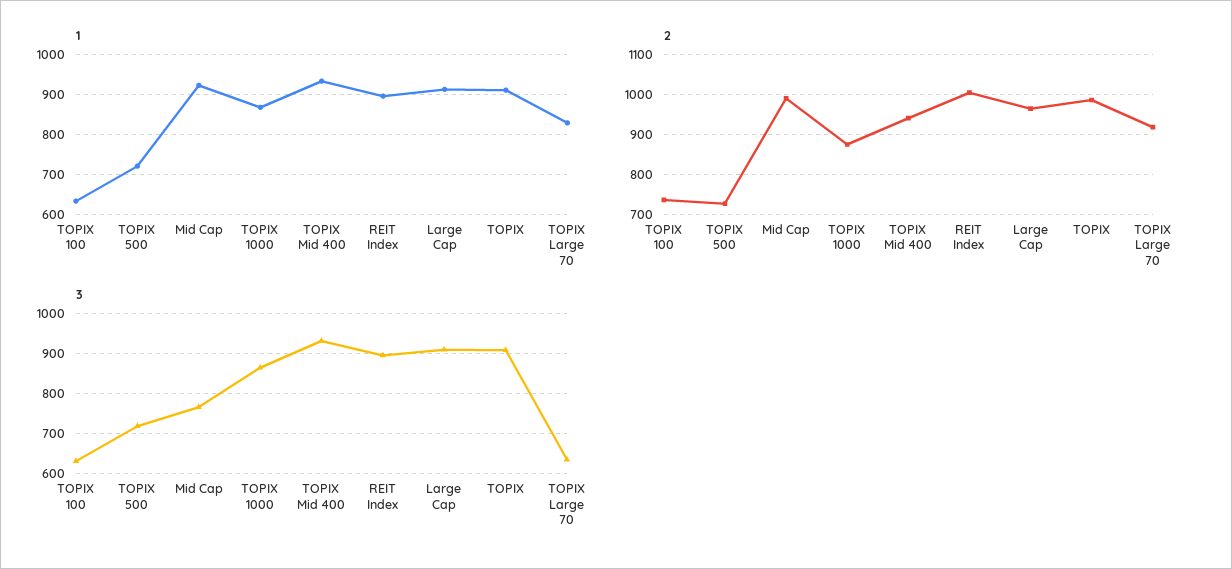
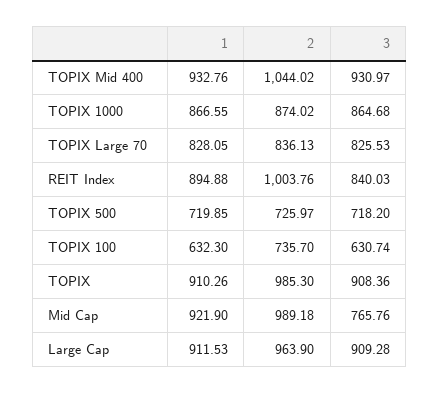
2, TOPIX Mid 400: 940 -> 1044.02
2, TOPIX Large 70: 920 -> 836.13
3, REIT Index: 900 -> 840.03
3, TOPIX Large 70: 640 -> 825.53

